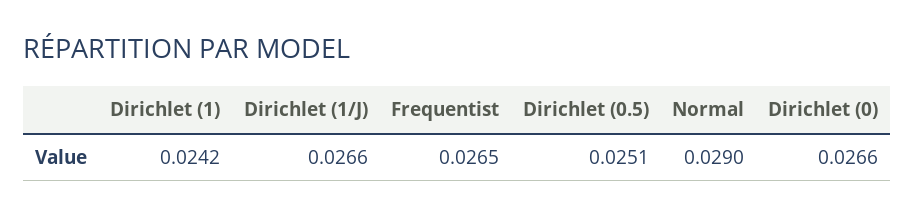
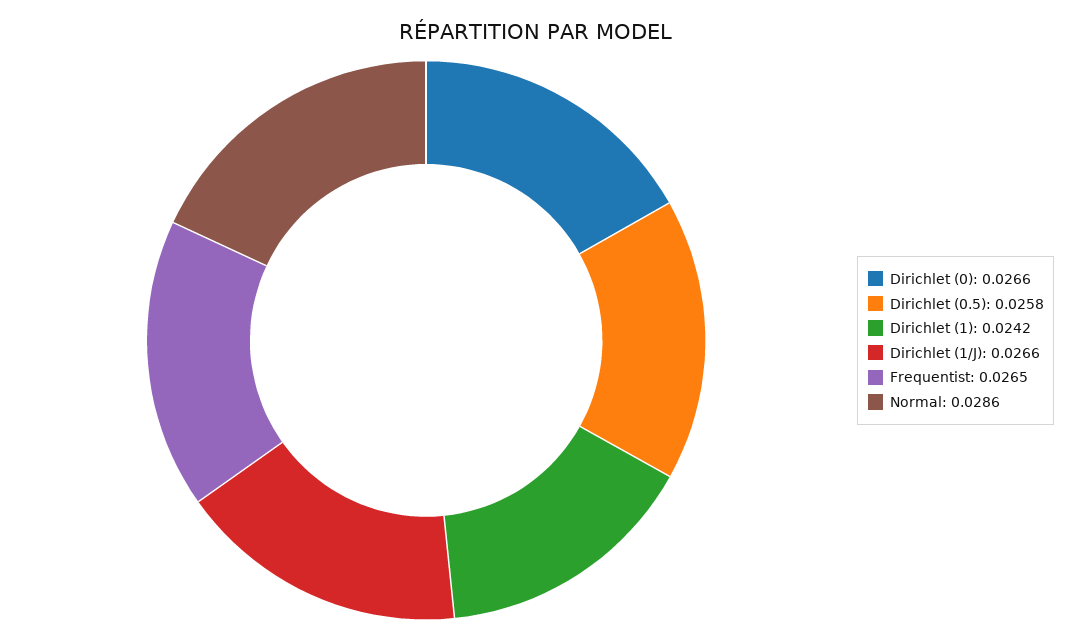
Dirichlet (0.5): 0.0251 -> 0.0258
Normal: 0.029 -> 0.0286

